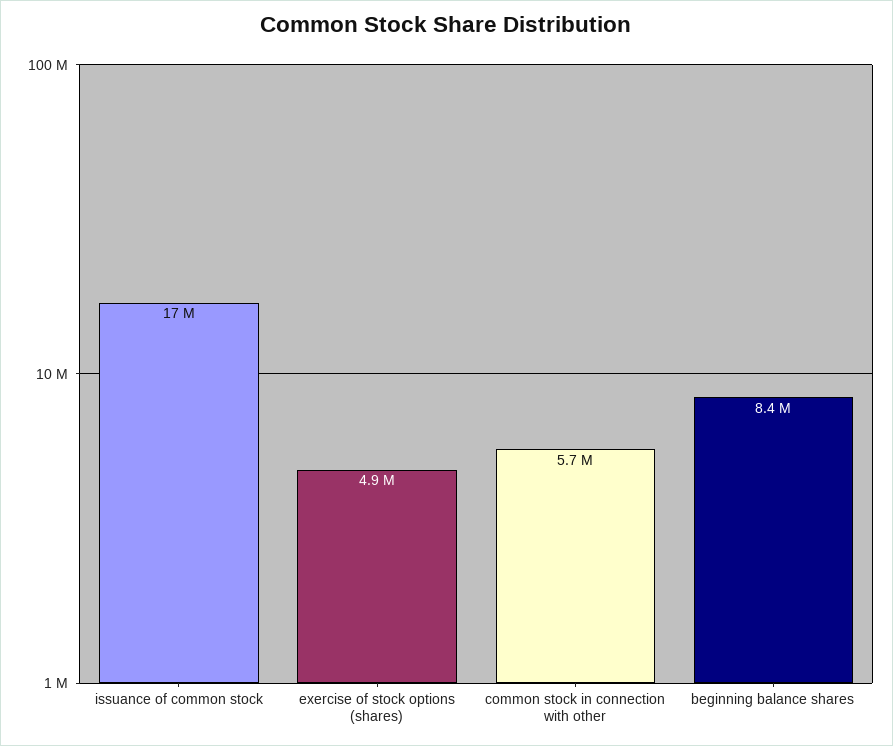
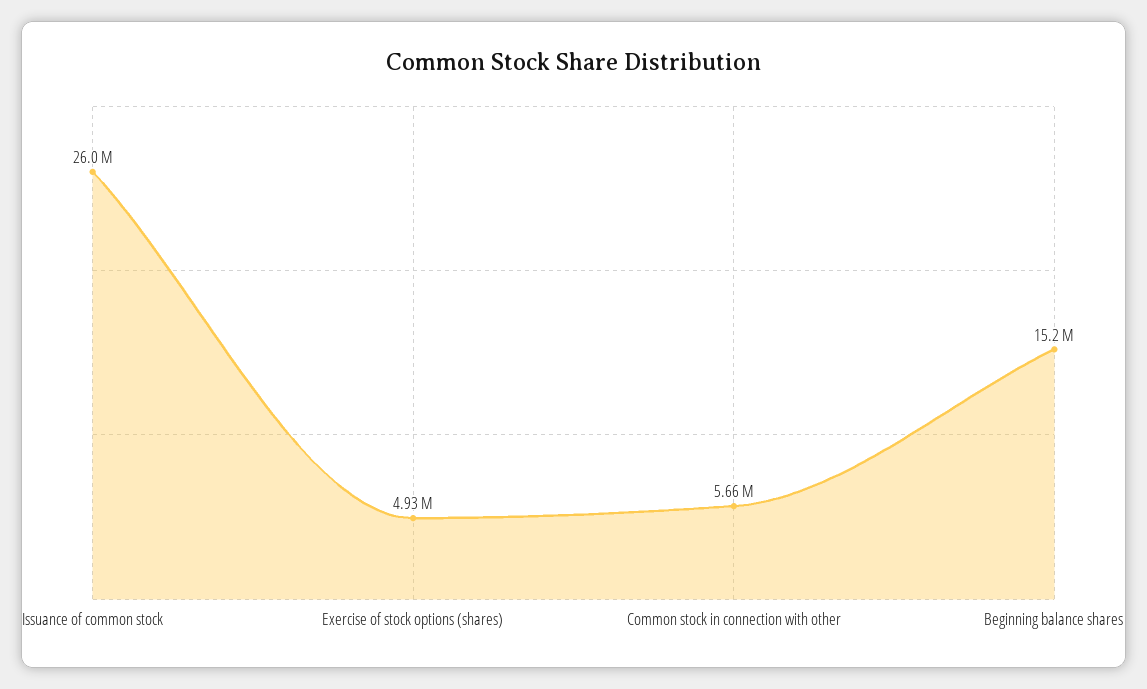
issuance of common stock: 17000000 -> 26000000
beginning balance shares: 8400000 -> 15200000

